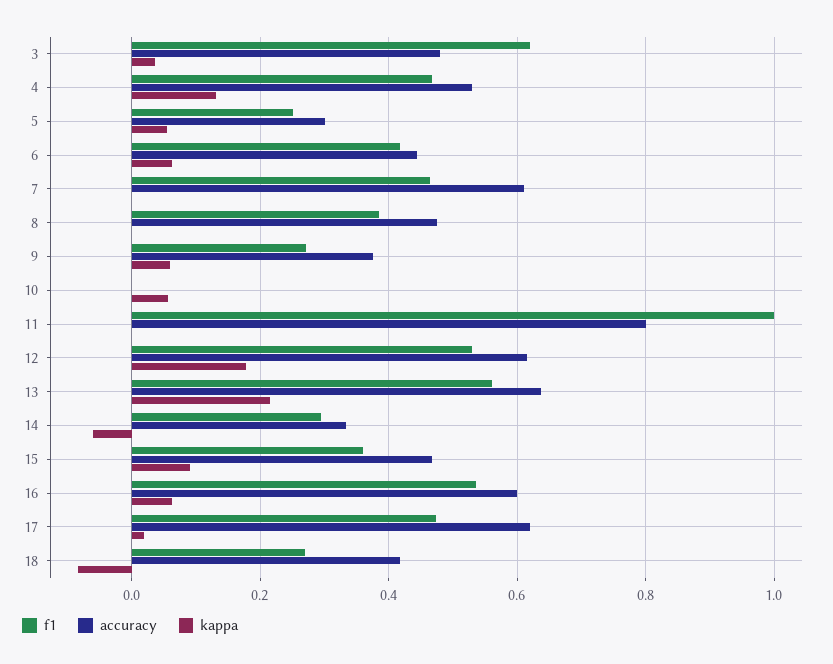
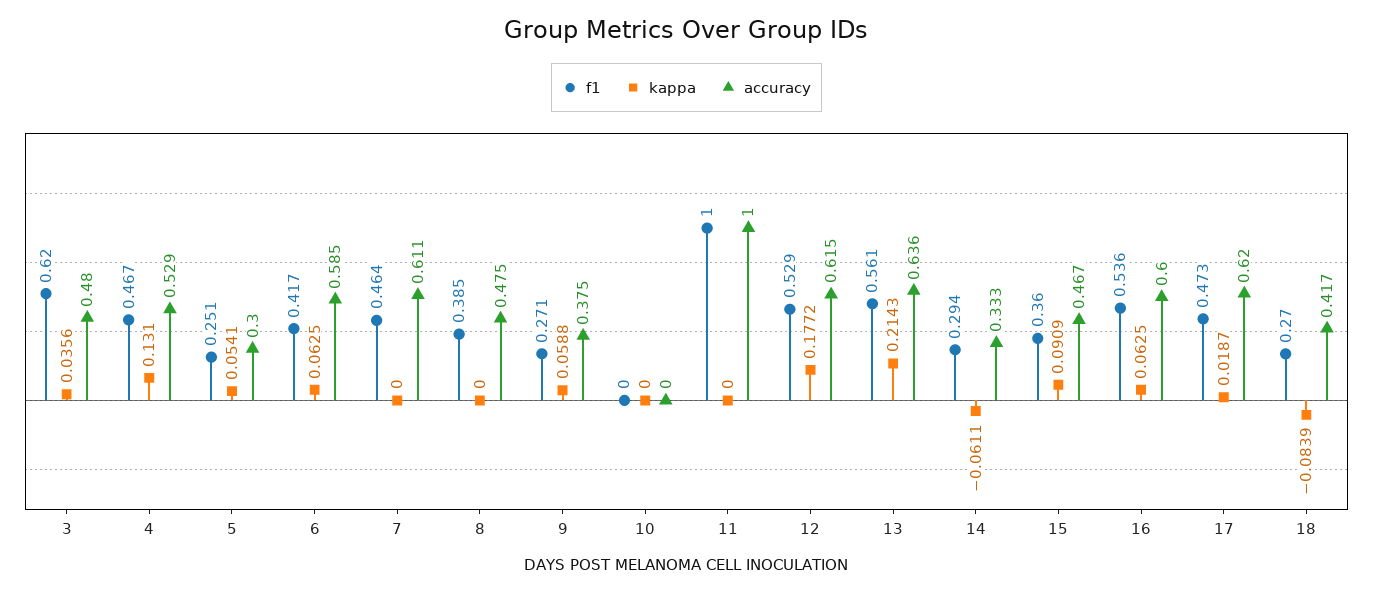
accuracy, 6: 0.44 -> 0.585
kappa, 10: 0.06 -> 0
accuracy, 11: 0.8 -> 1

